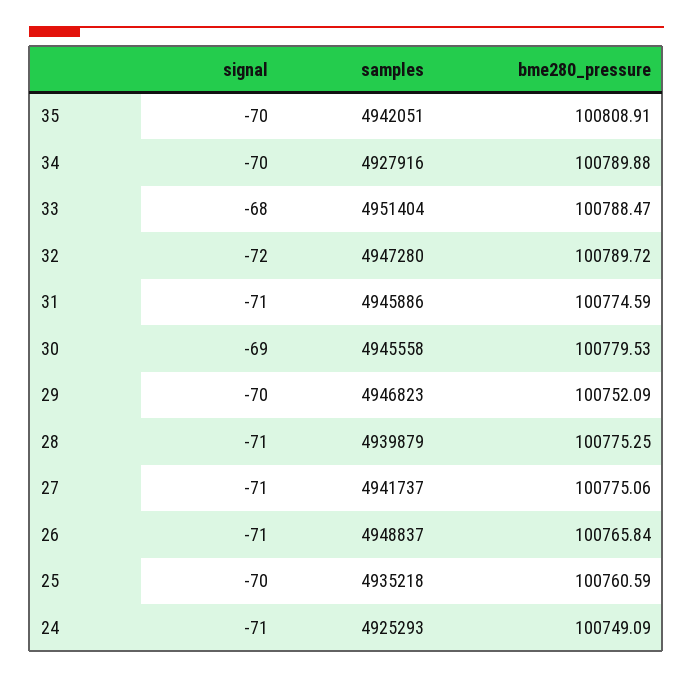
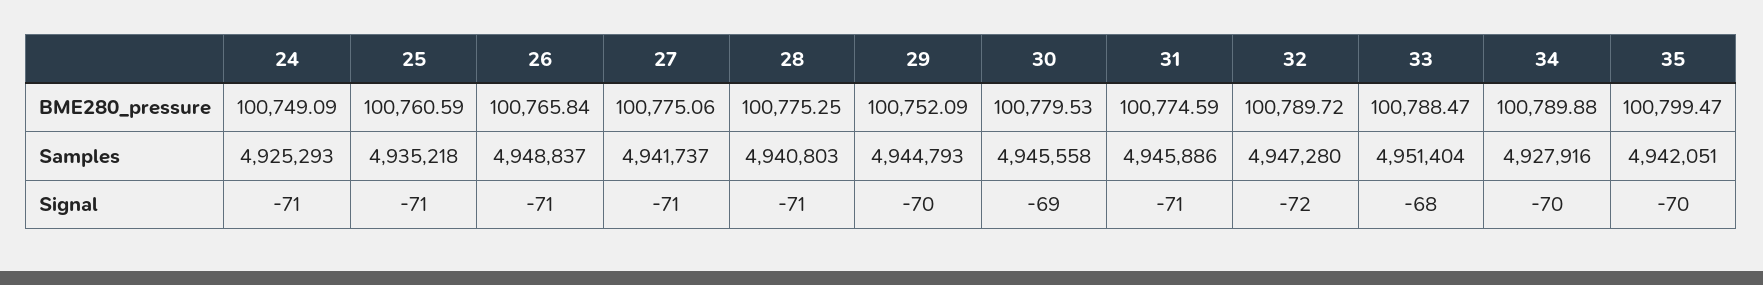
bme280_pressure, 35: 100808.91 -> 100799.47
samples, 29: 4946823 -> 4944793
samples, 28: 4939879 -> 4940803
signal, 25: -70 -> -71

